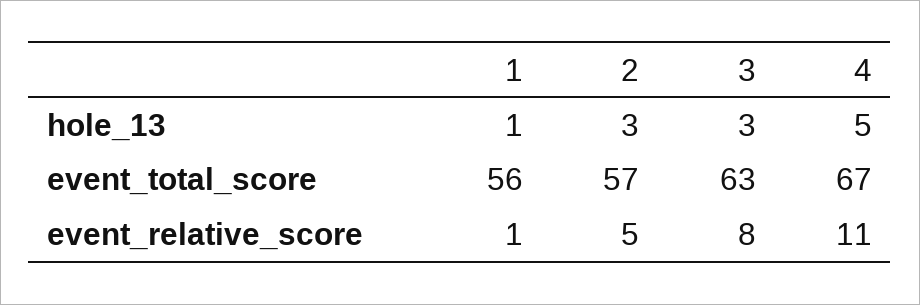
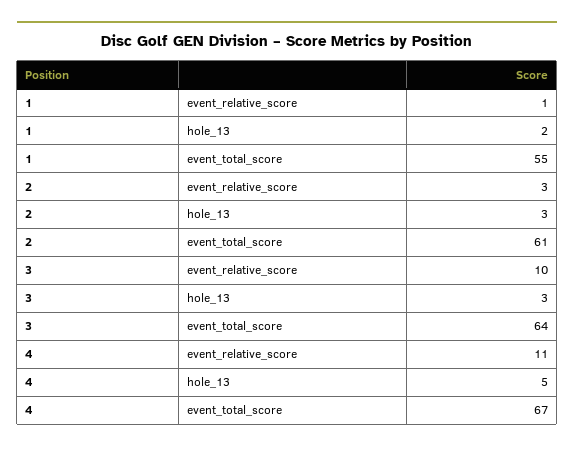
1, hole_13: 1 -> 2
1, event_total_score: 56 -> 55
2, event_total_score: 57 -> 61
3, event_total_score: 63 -> 64
2, event_relative_score: 5 -> 3
3, event_relative_score: 8 -> 10

